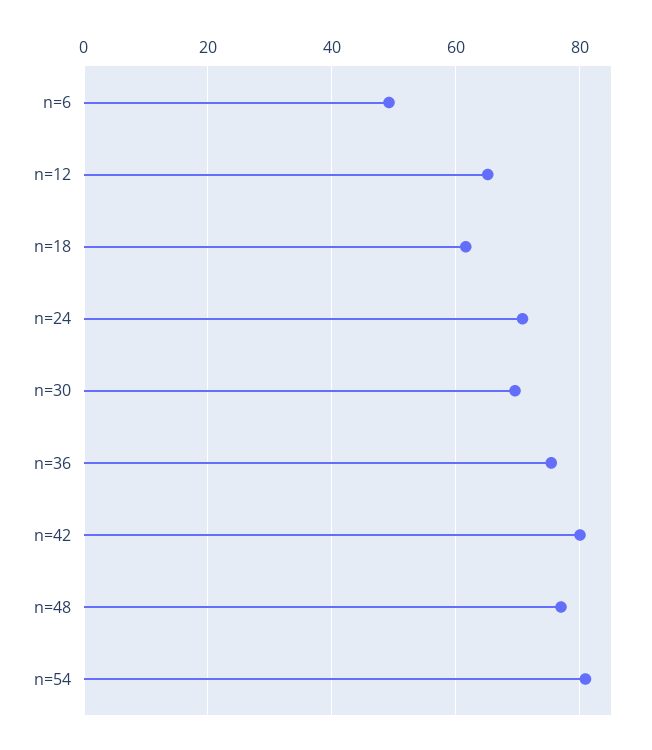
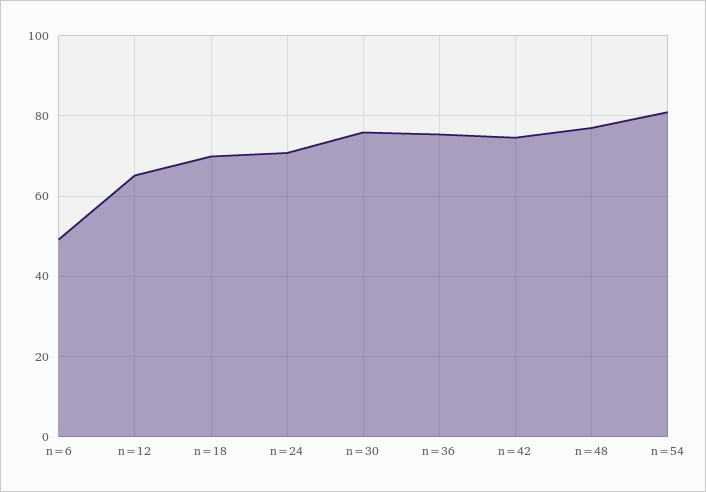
n=18: 62 -> 70
n=30: 70 -> 76
n=42: 80 -> 74

